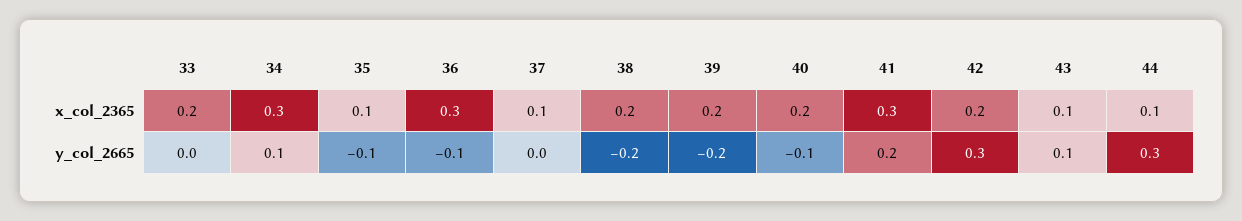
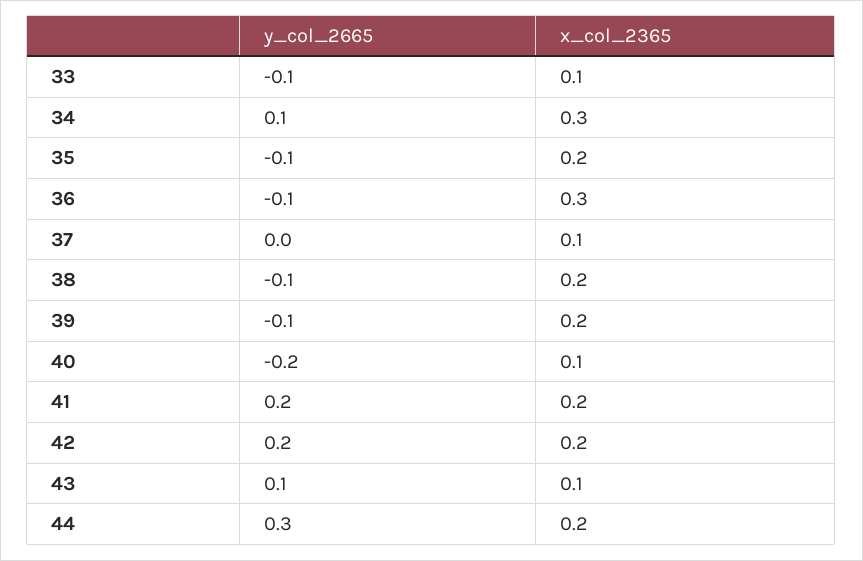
33, x_col_2365: 0.2 -> 0.1
35, x_col_2365: 0.1 -> 0.2
40, x_col_2365: 0.2 -> 0.1
41, x_col_2365: 0.3 -> 0.2
44, x_col_2365: 0.1 -> 0.2
33, y_col_2665: 0 -> -0.1
38, y_col_2665: -0.2 -> -0.1
39, y_col_2665: -0.2 -> -0.1
40, y_col_2665: -0.1 -> -0.2
42, y_col_2665: 0.3 -> 0.2

